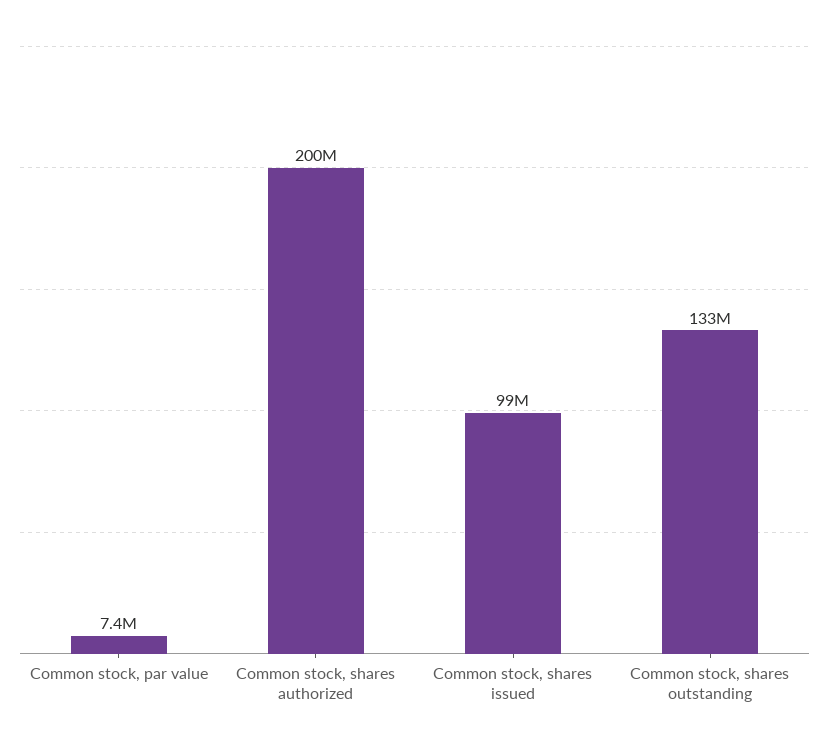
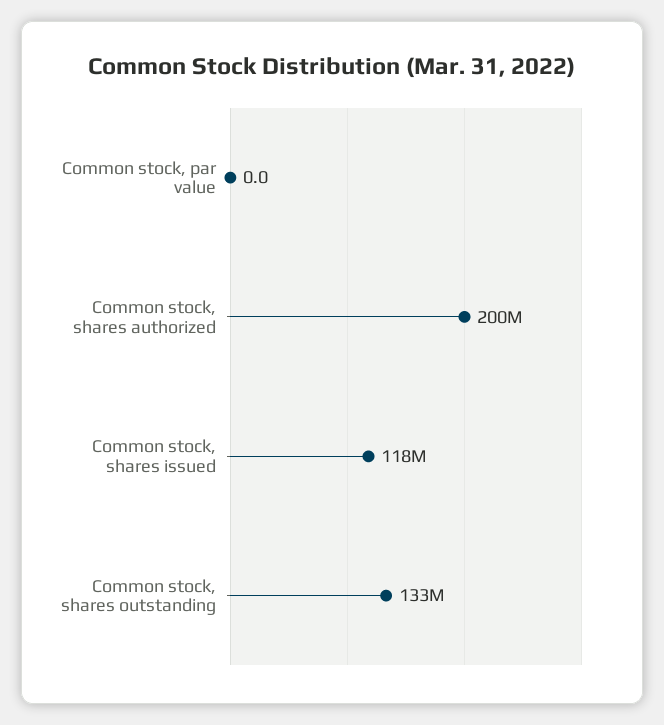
Common stock, par value: 7400000 -> 0
Common stock, shares issued: 99000000 -> 118000000

